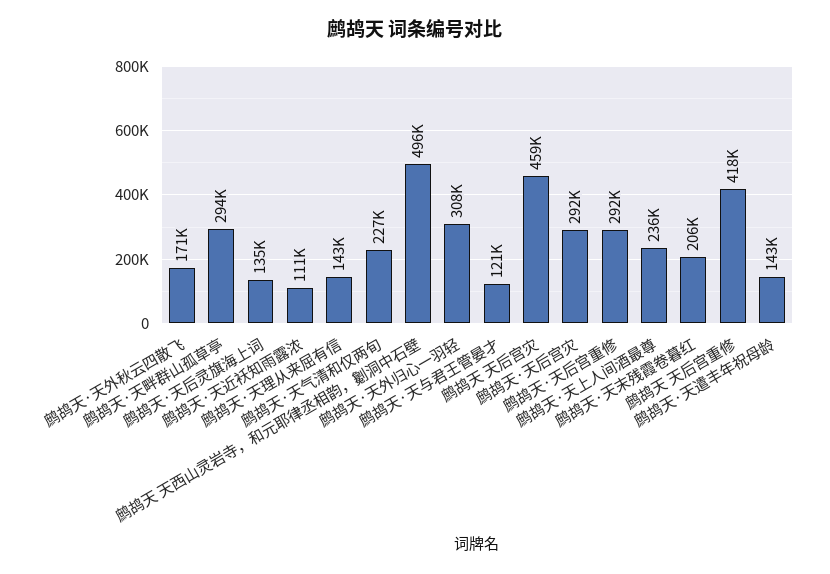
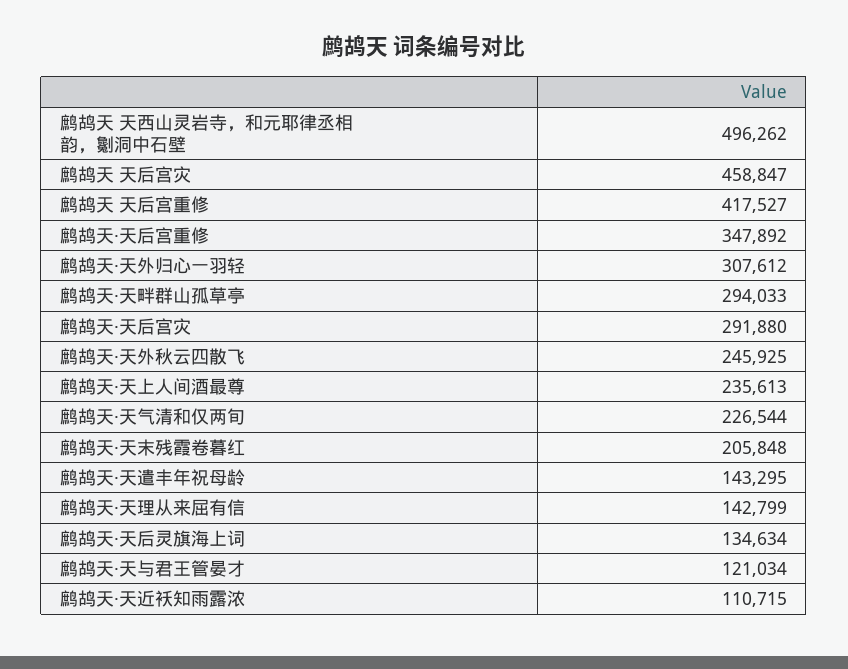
鹧鸪天·天外秋云四散飞: 171000 -> 245925
鹧鸪天·天后宫重修: 292000 -> 347892

